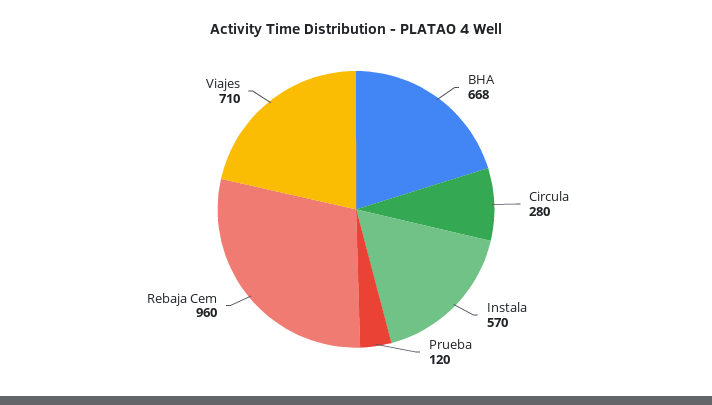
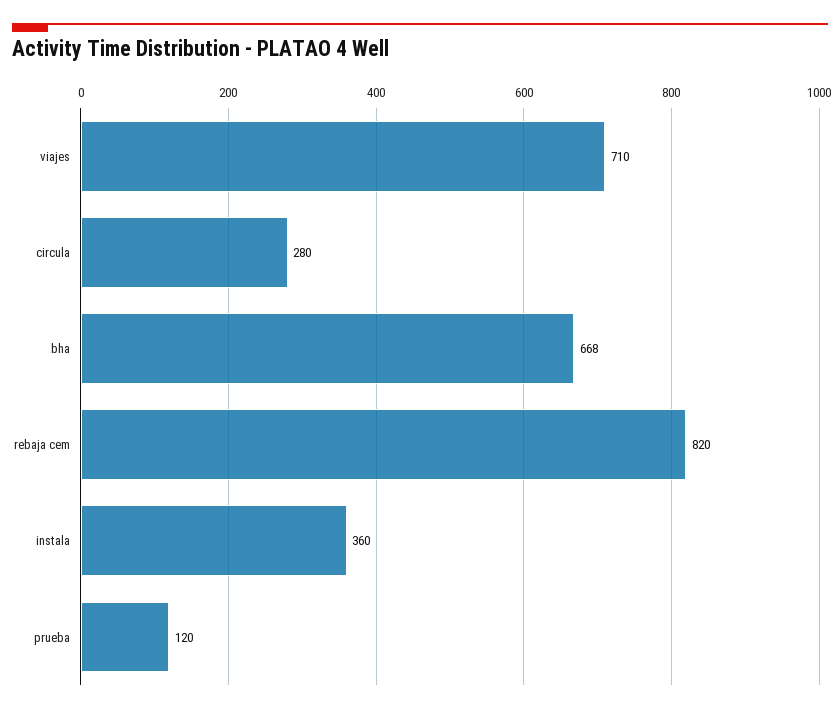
Instala: 570 -> 360
Rebaja Cem: 960 -> 820

